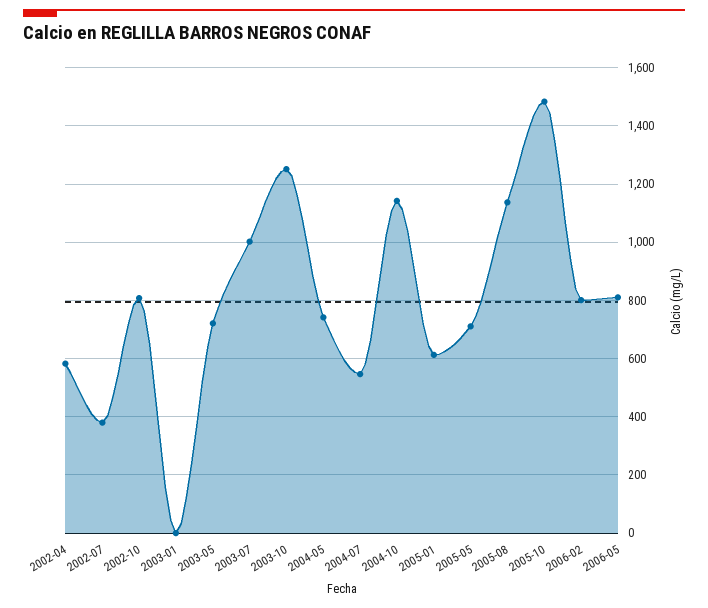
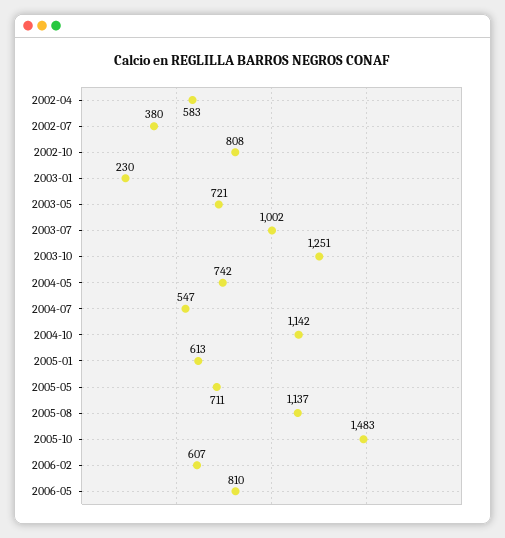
2003-01: 0 -> 230
2006-02: 800 -> 607

